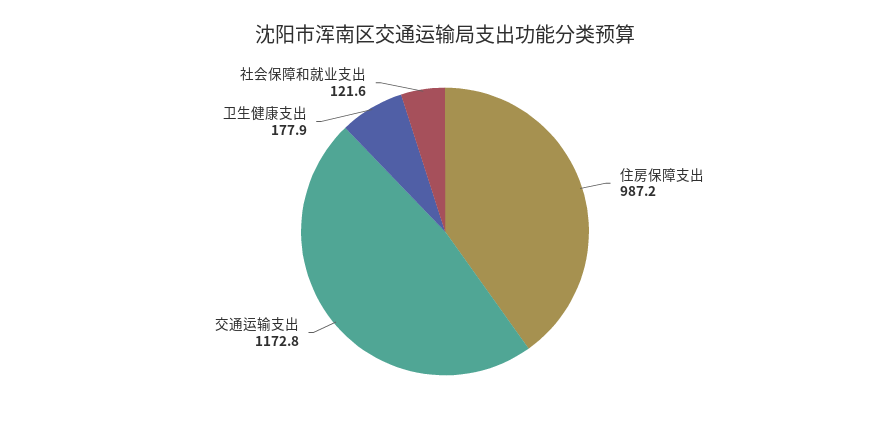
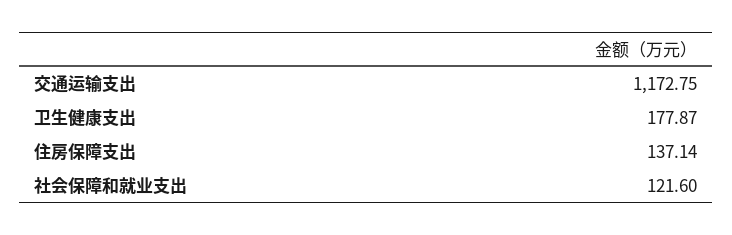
住房保障支出: 987.2 -> 137.14

